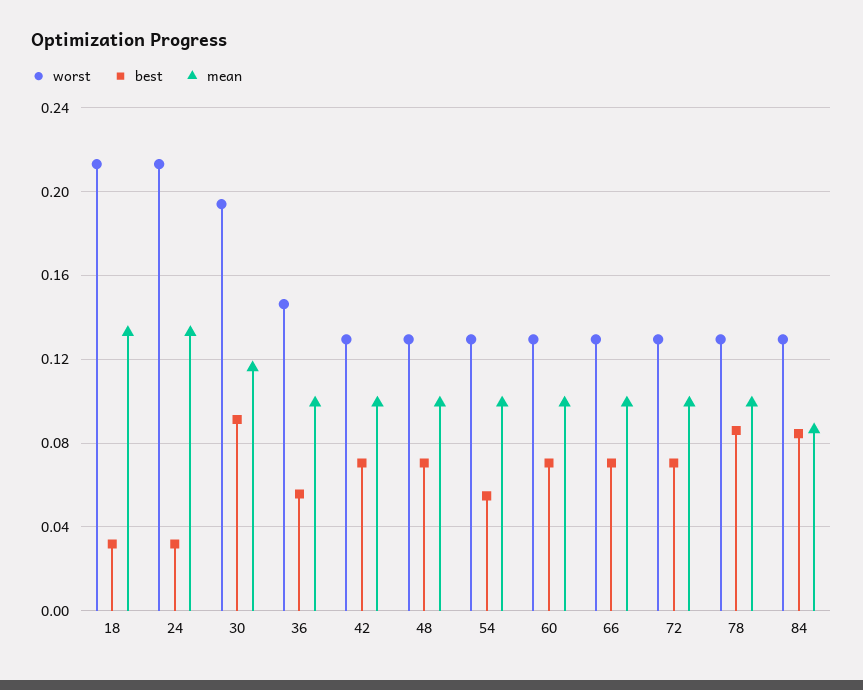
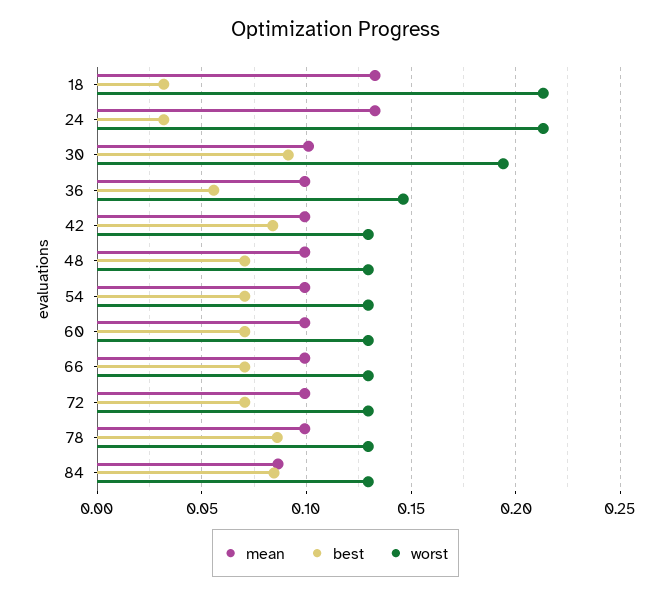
mean, 30: 0.115 -> 0.1
best, 42: 0.07 -> 0.085
best, 54: 0.055 -> 0.07

